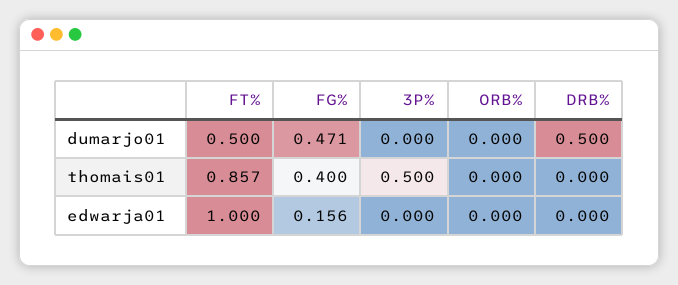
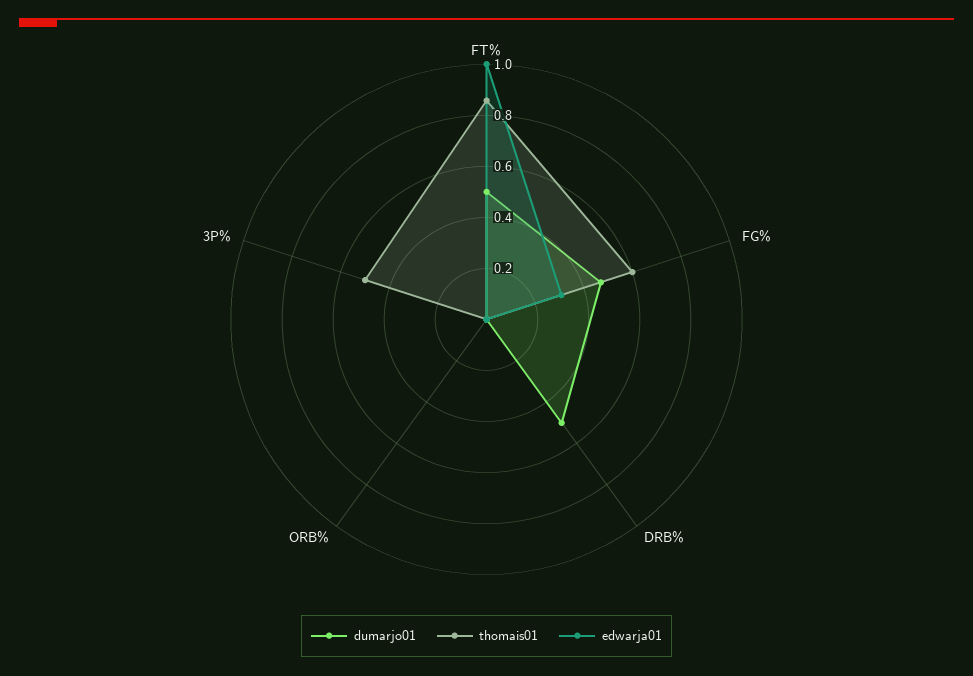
thomais01, FG%: 0.4 -> 0.6
edwarja01, FG%: 0.156 -> 0.3

